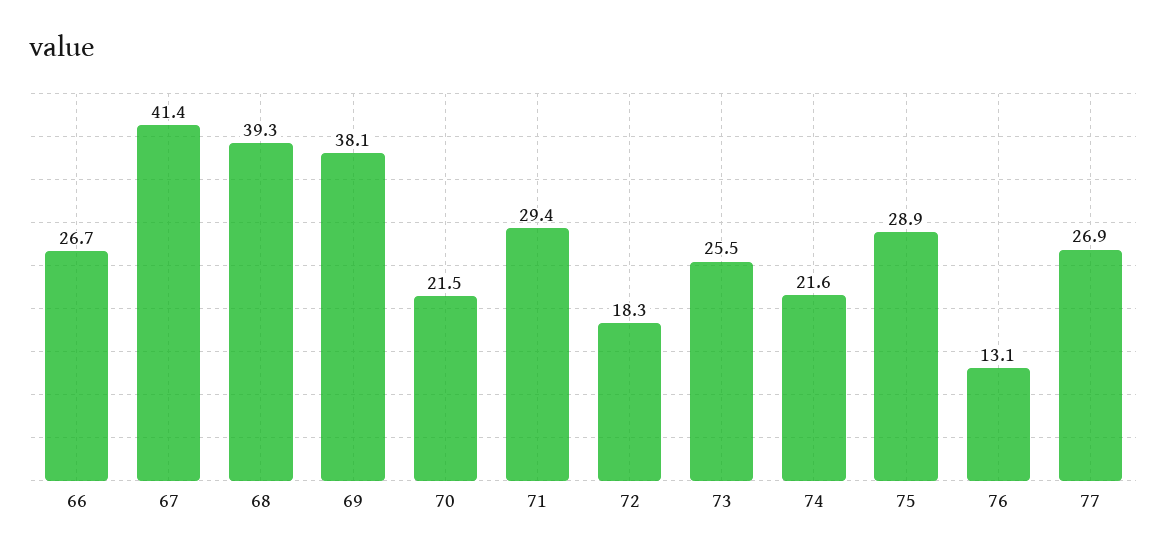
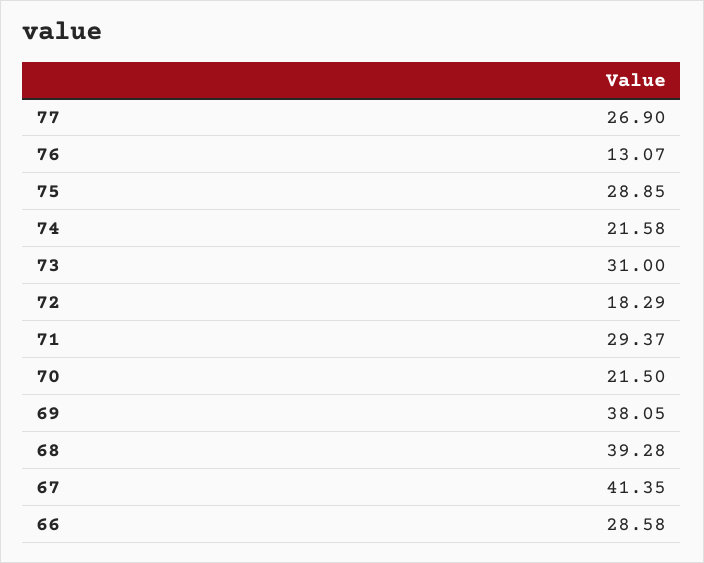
66: 26.7 -> 28.58
73: 25.5 -> 31

